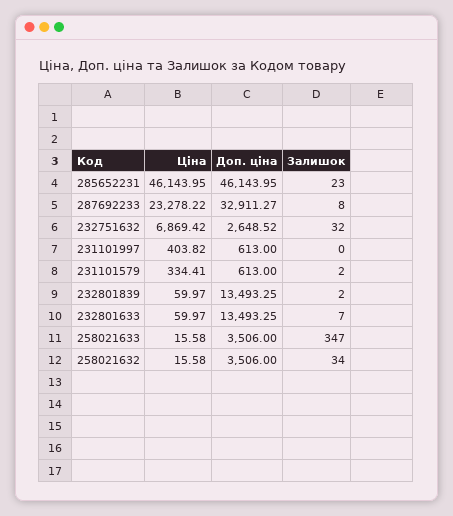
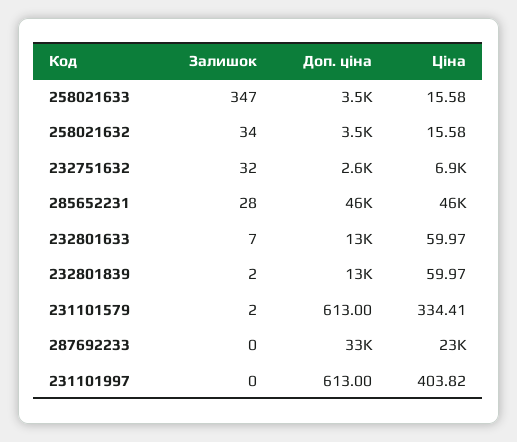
Залишок, 285652231: 23 -> 28
Залишок, 287692233: 8 -> 0

